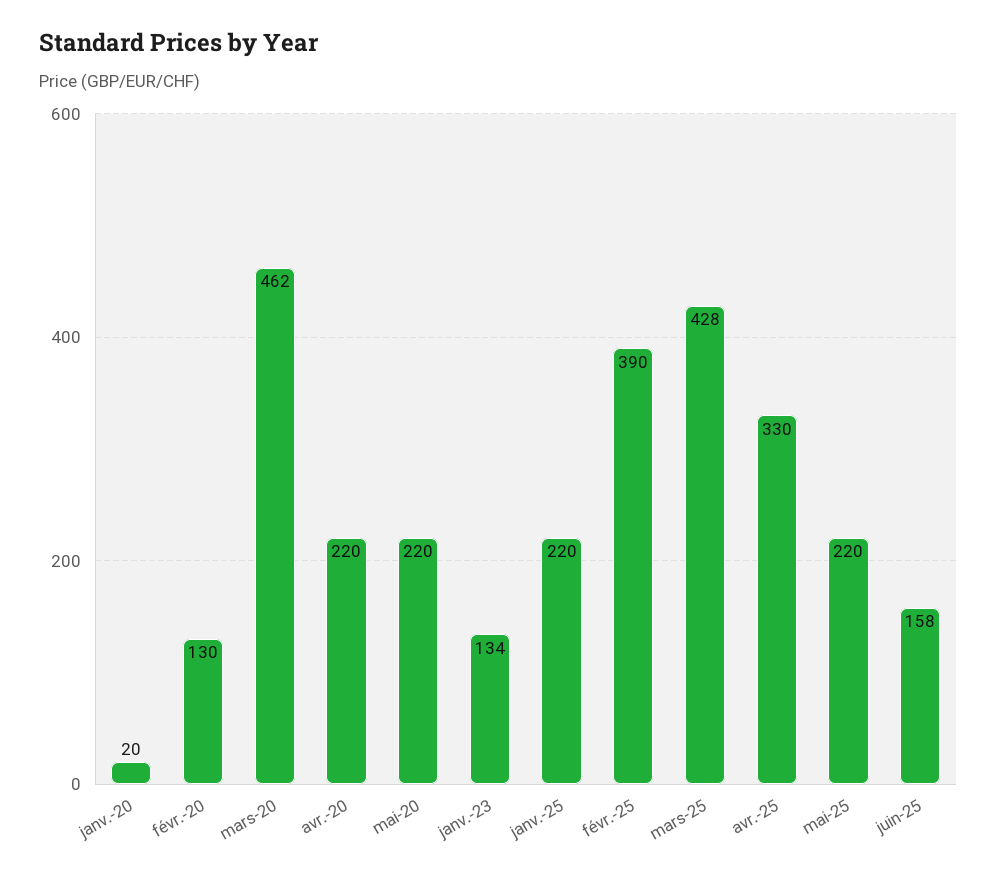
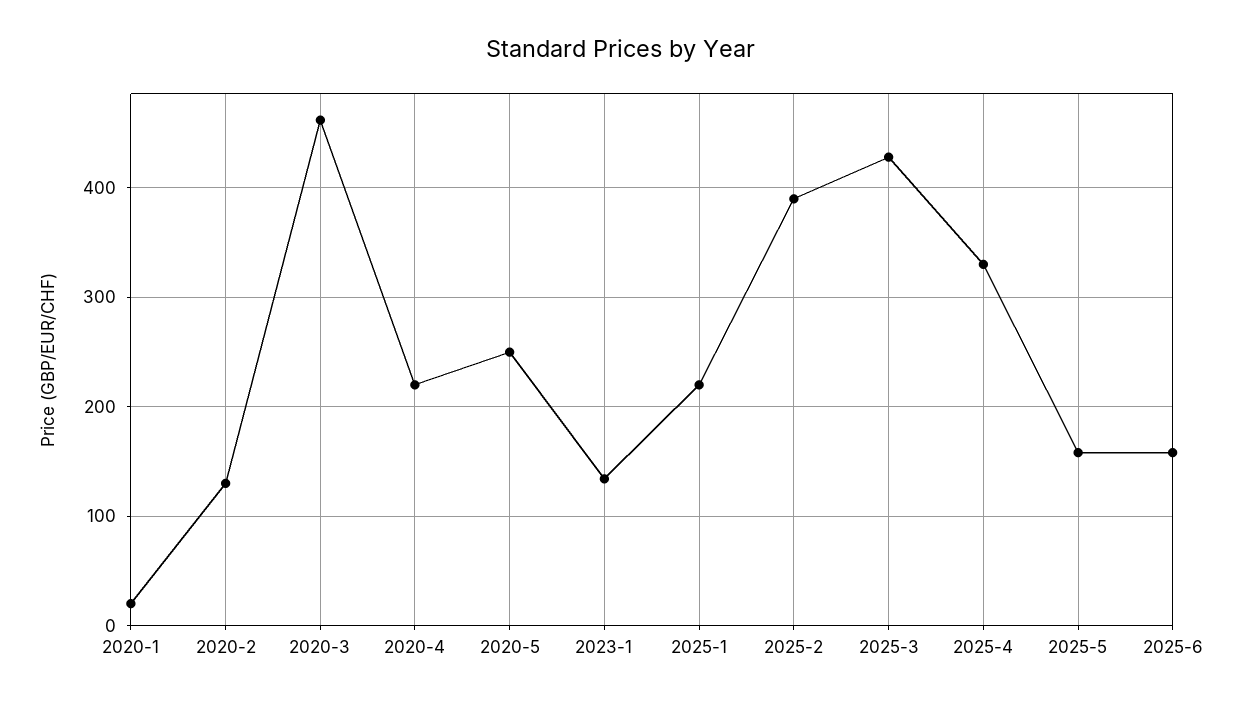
mai-20: 220 -> 250
mai-25: 220 -> 160

